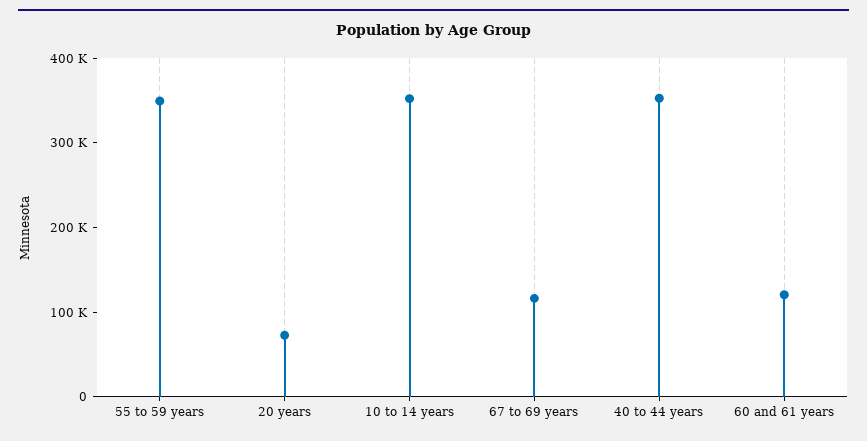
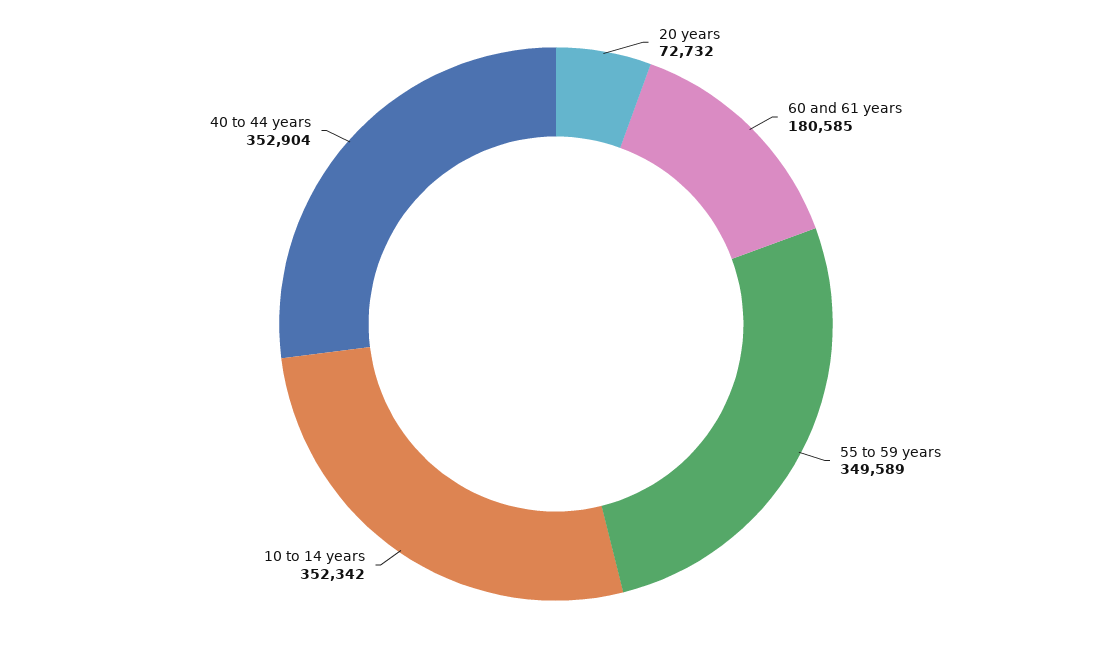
67 to 69 years: 120000 -> none
60 and 61 years: 120000 -> 180585

